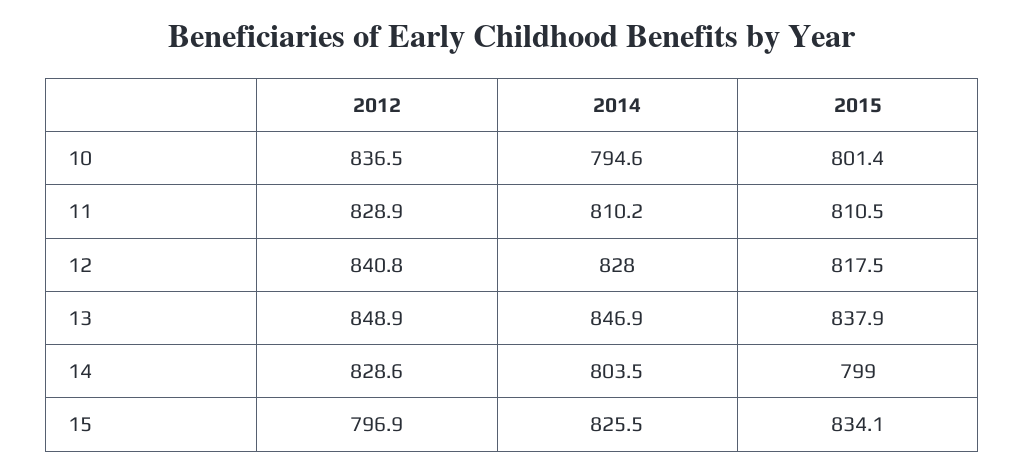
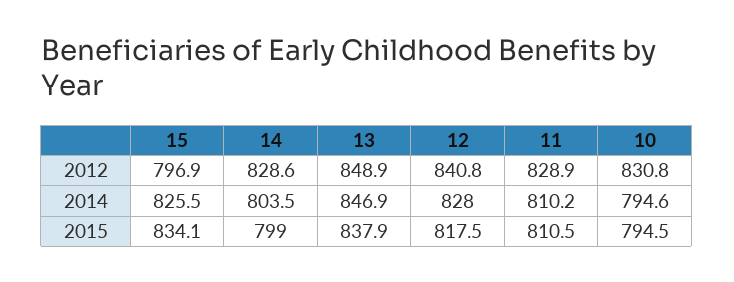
2012, 10: 836.5 -> 830.8
2015, 10: 801.4 -> 794.5

